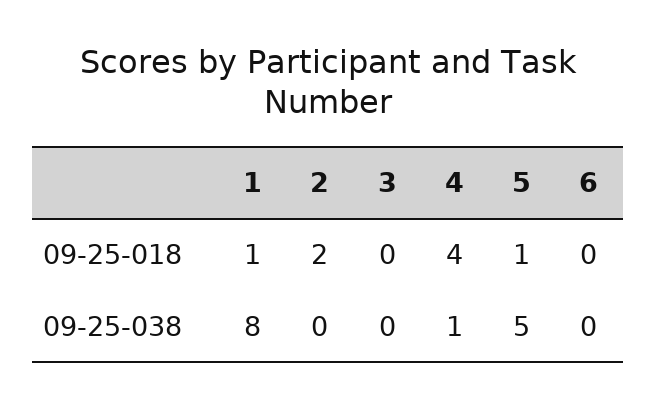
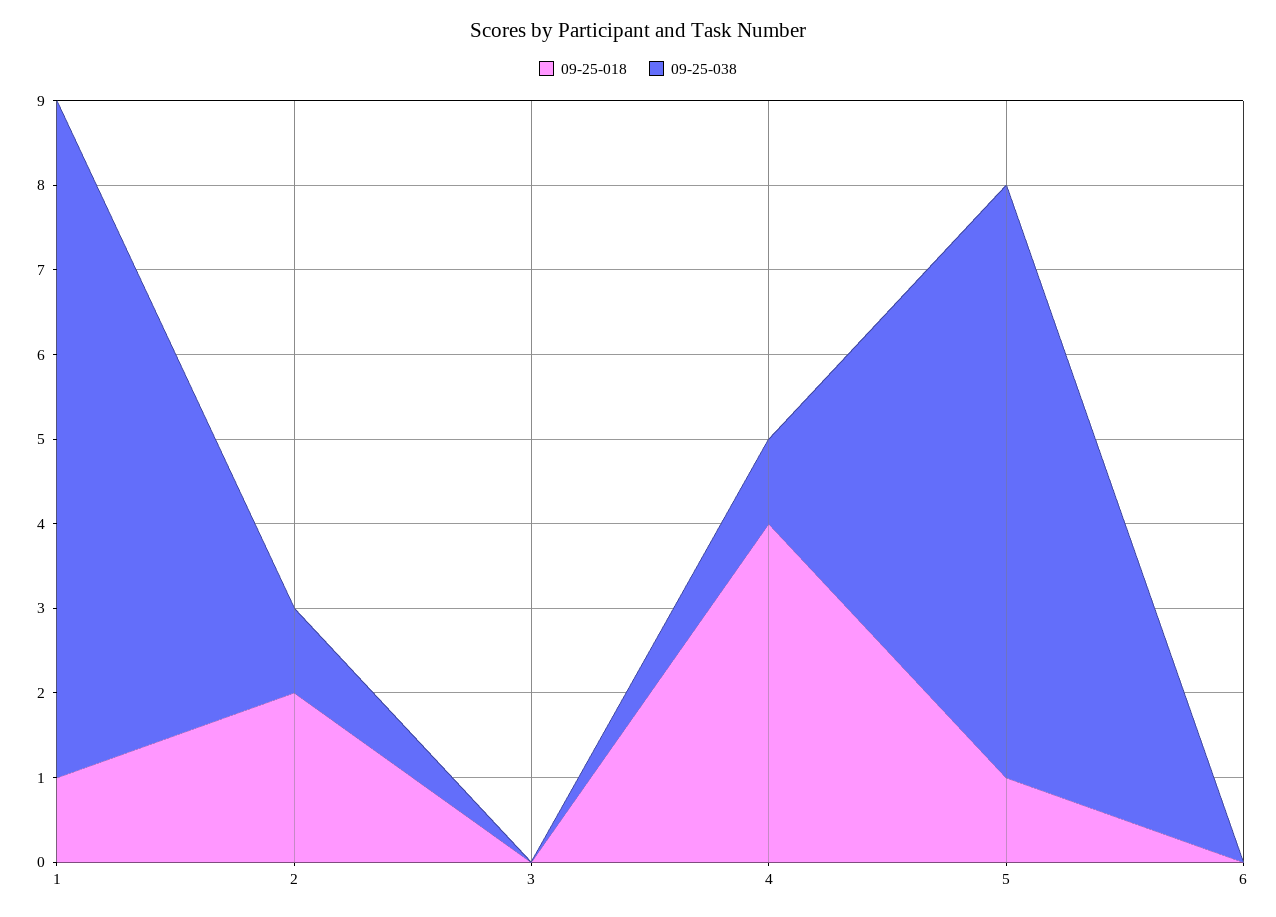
09-25-038, 2: 0 -> 1
09-25-038, 5: 5 -> 7

